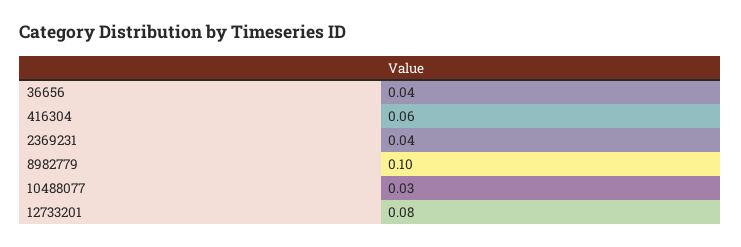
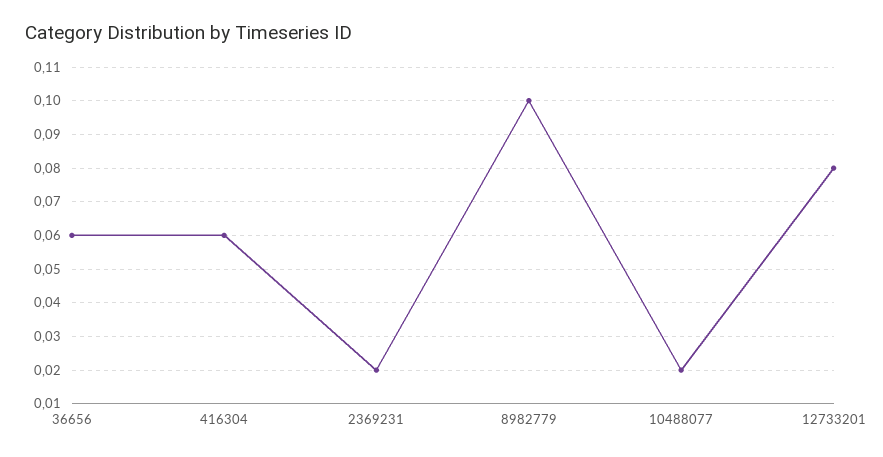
36656: 0.04 -> 0.06
2369231: 0.04 -> 0.02
10488077: 0.03 -> 0.02

